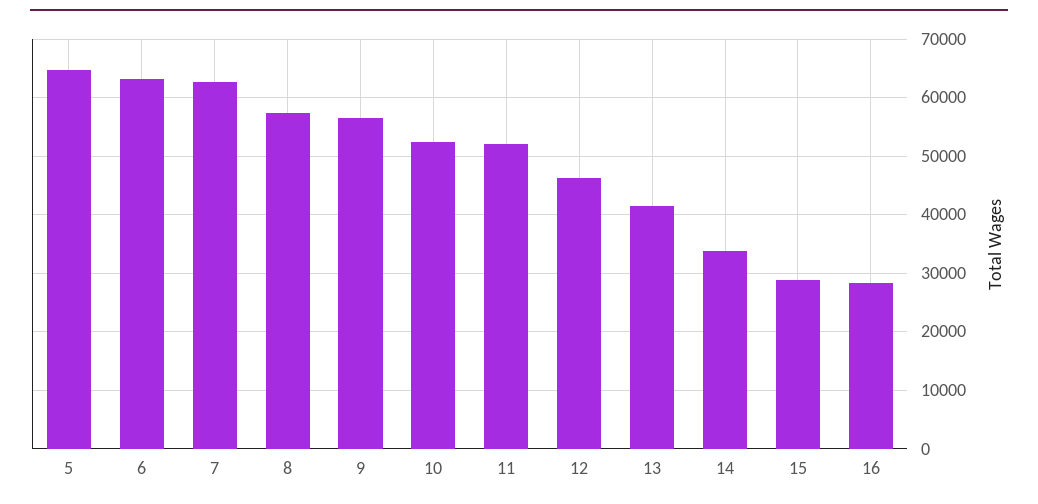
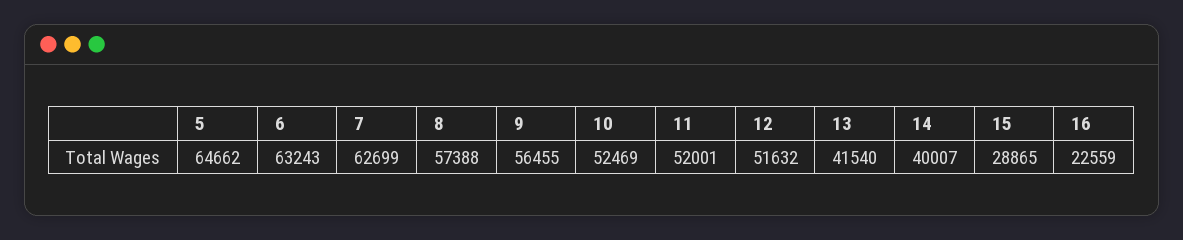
12: 46000 -> 51632
14: 34000 -> 40007
16: 28000 -> 22559

